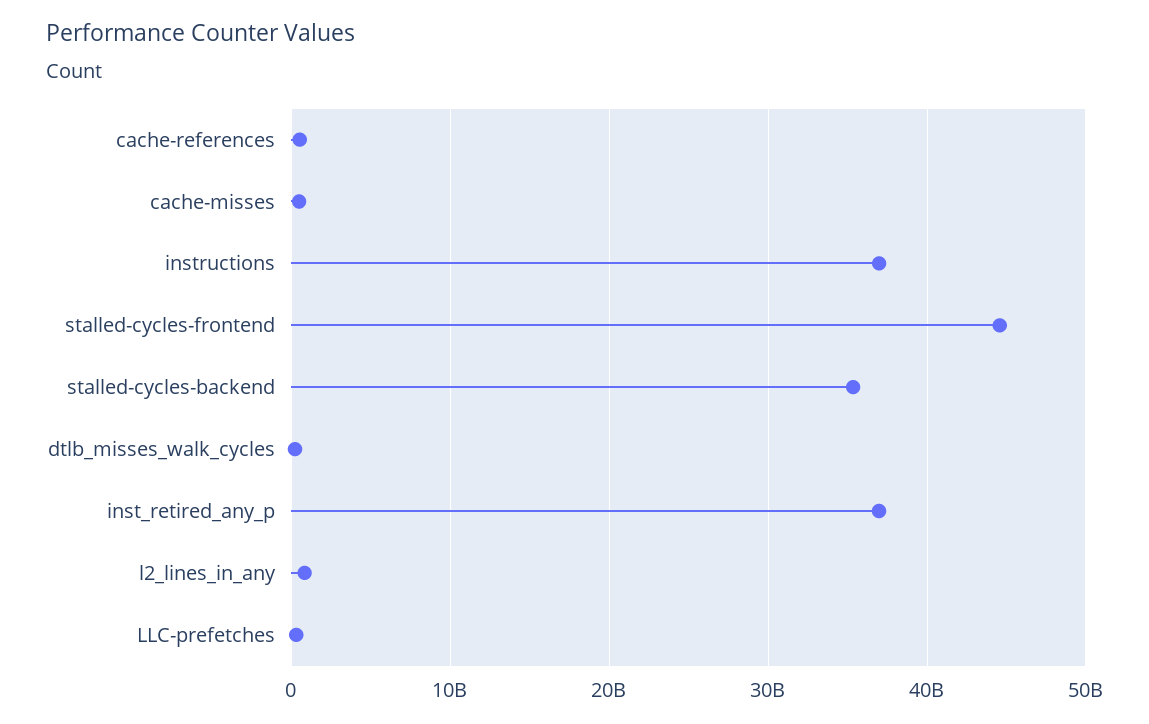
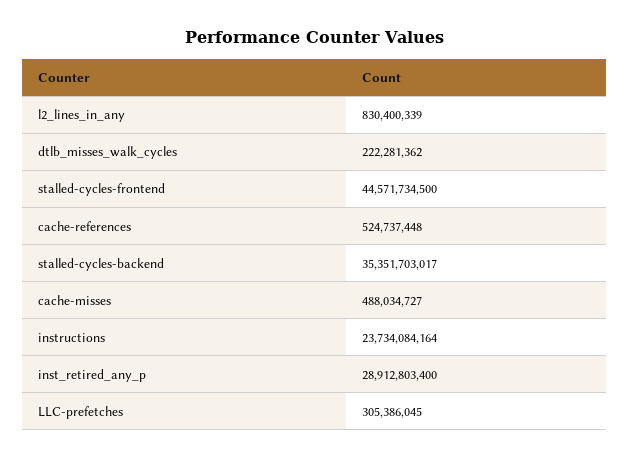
instructions: 37000000000 -> 23734084164
inst_retired_any_p: 37000000000 -> 28912803400

